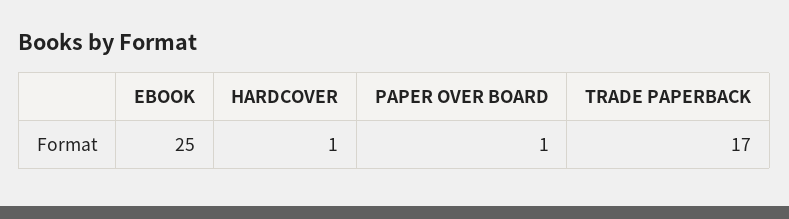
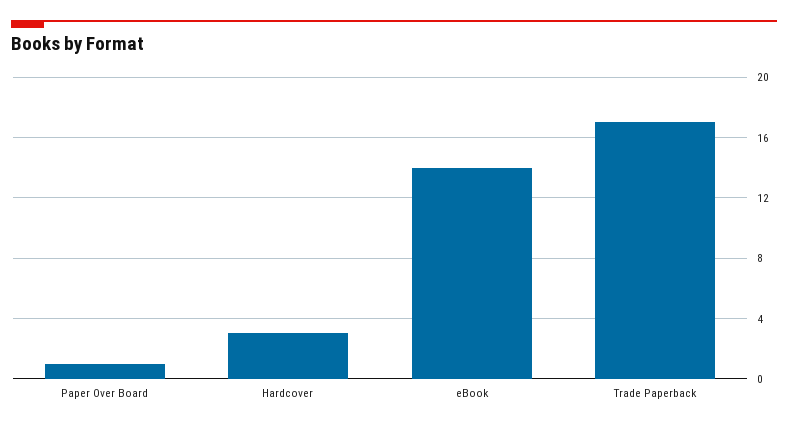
EBOOK: 25 -> 14
HARDCOVER: 1 -> 3

